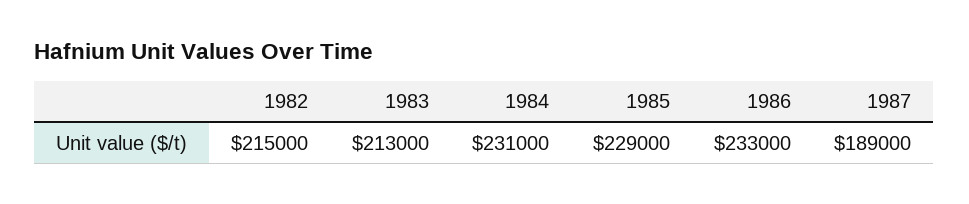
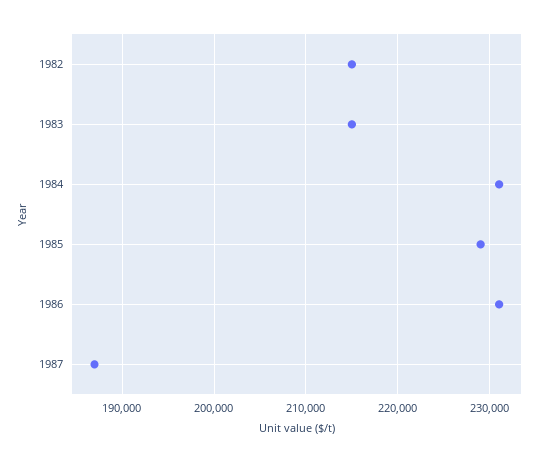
1983: 213000 -> 215000
1986: 233000 -> 231000
1987: 189000 -> 187000

